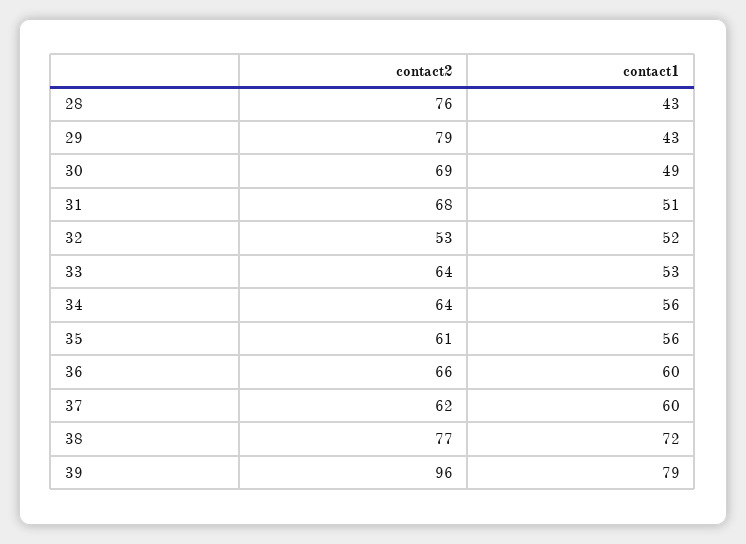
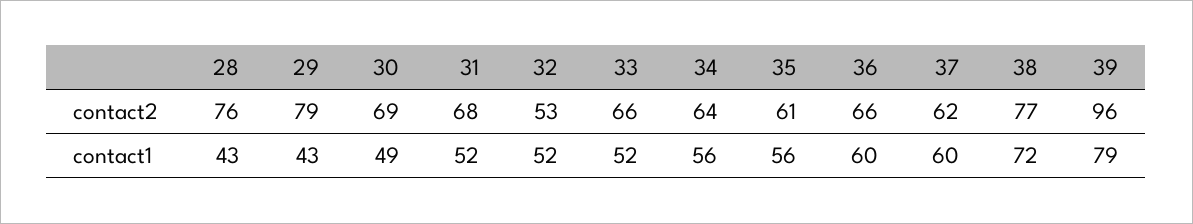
contact1, 31: 51 -> 52
contact2, 33: 64 -> 66
contact1, 33: 53 -> 52

